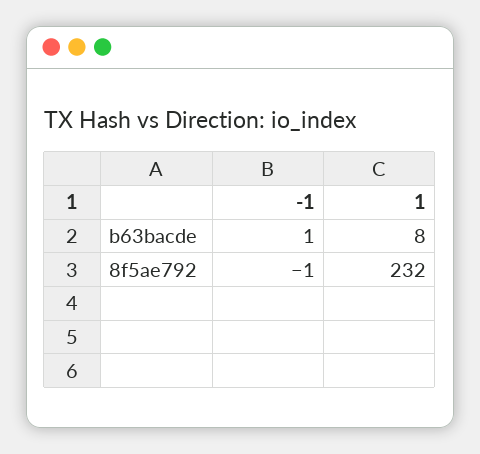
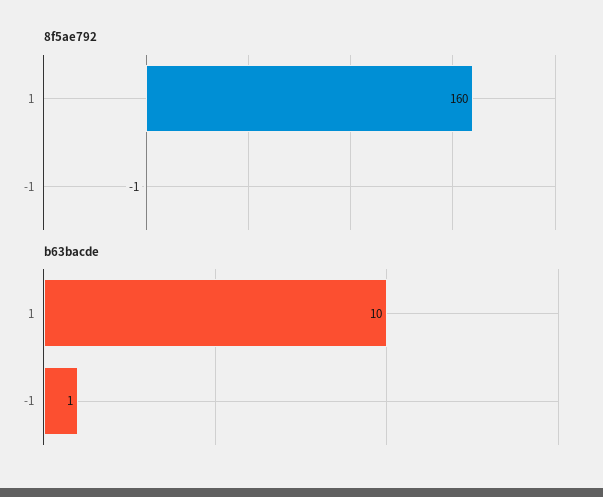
b63bacde, 1: 8 -> 10
8f5ae792, 1: 232 -> 160

